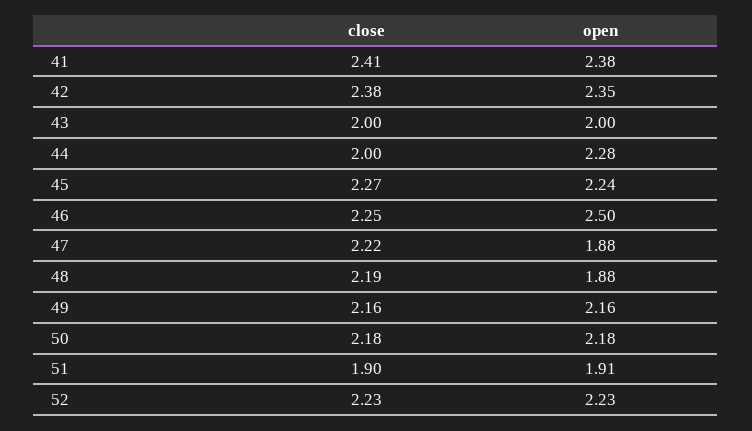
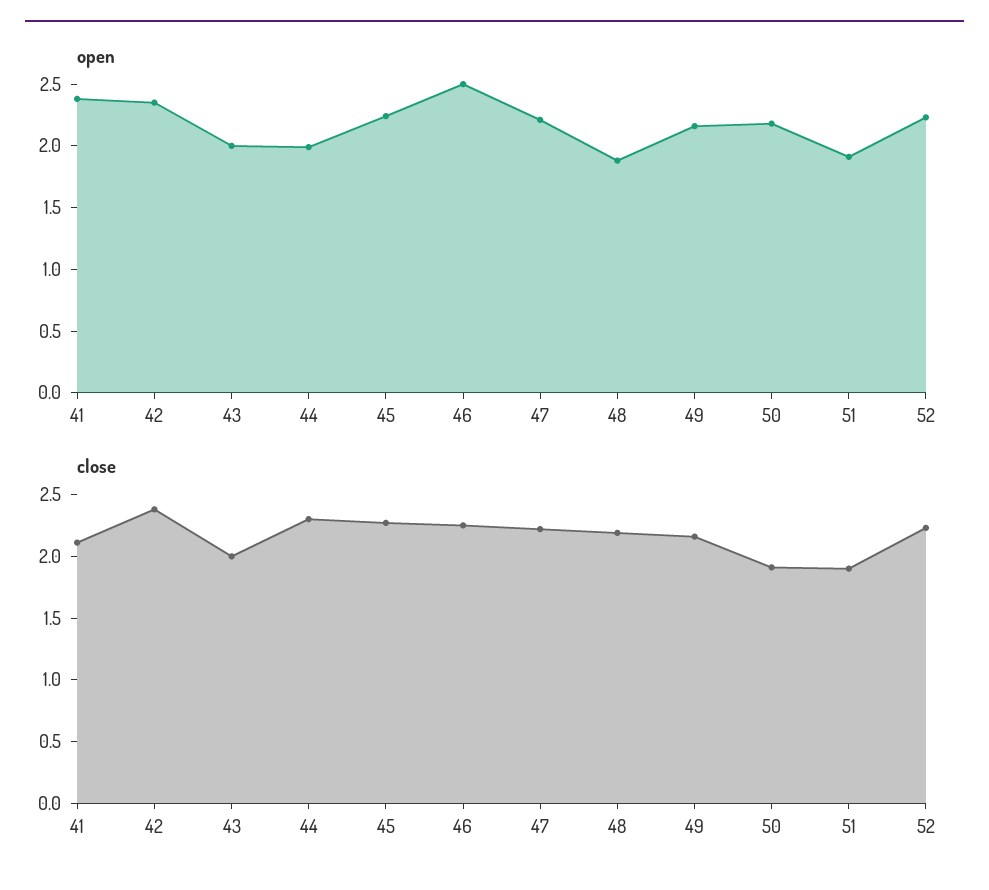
close, 41: 2.41 -> 2.1
close, 44: 2 -> 2.3
open, 44: 2.28 -> 2
open, 47: 1.88 -> 2.2
close, 50: 2.18 -> 1.9

